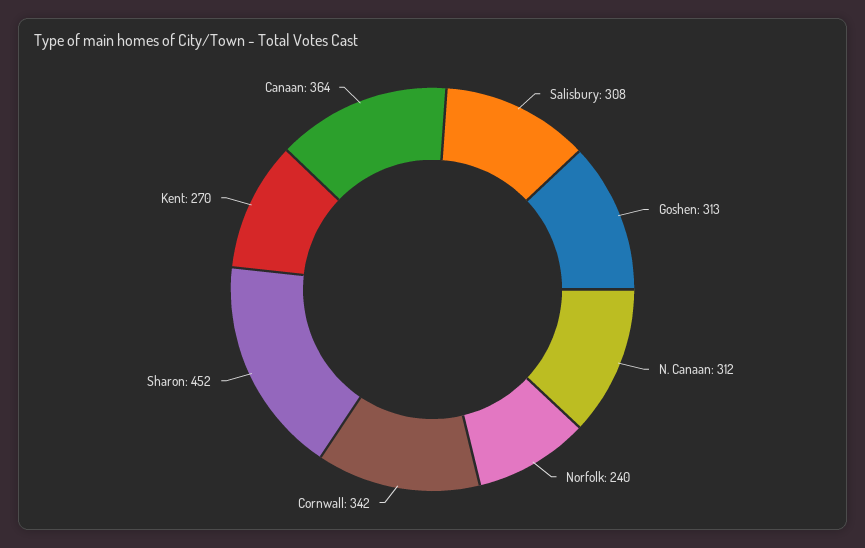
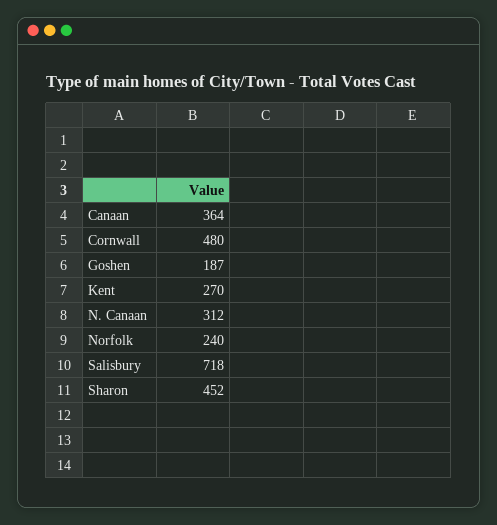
Salisbury: 308 -> 718
Goshen: 313 -> 187
Cornwall: 342 -> 480

